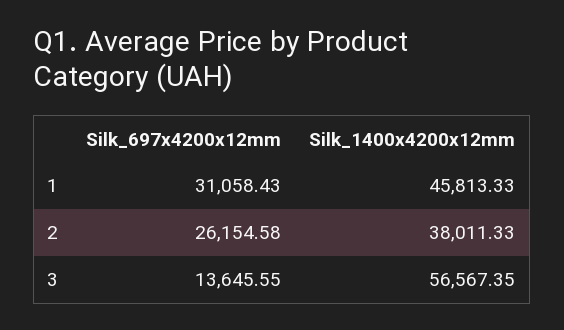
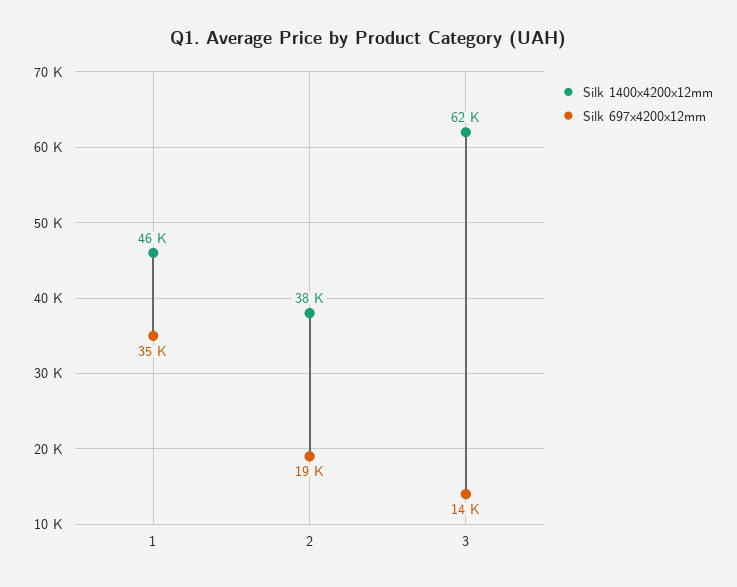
Silk_697x4200x12mm, 1: 31058.43 -> 35000
Silk_697x4200x12mm, 2: 26154.58 -> 19000
Silk_1400x4200x12mm, 3: 56567.35 -> 62000

